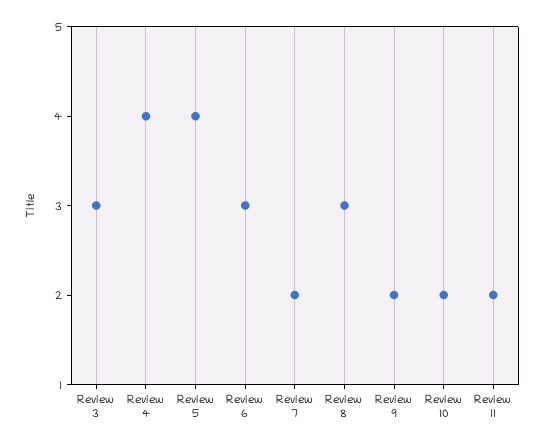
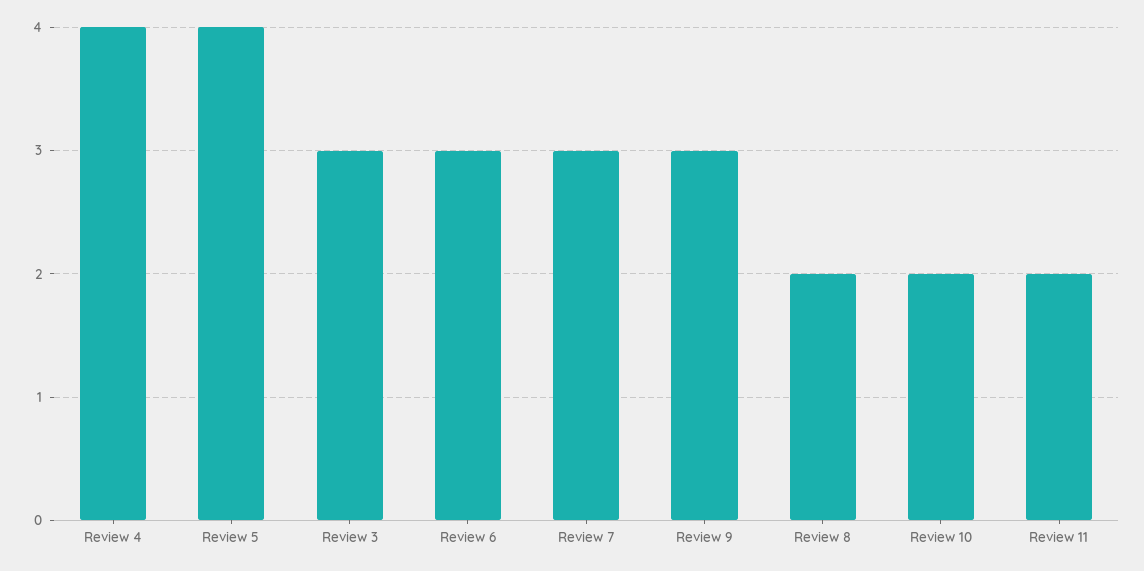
Review 7: 2 -> 3
Review 8: 3 -> 2
Review 9: 2 -> 3

